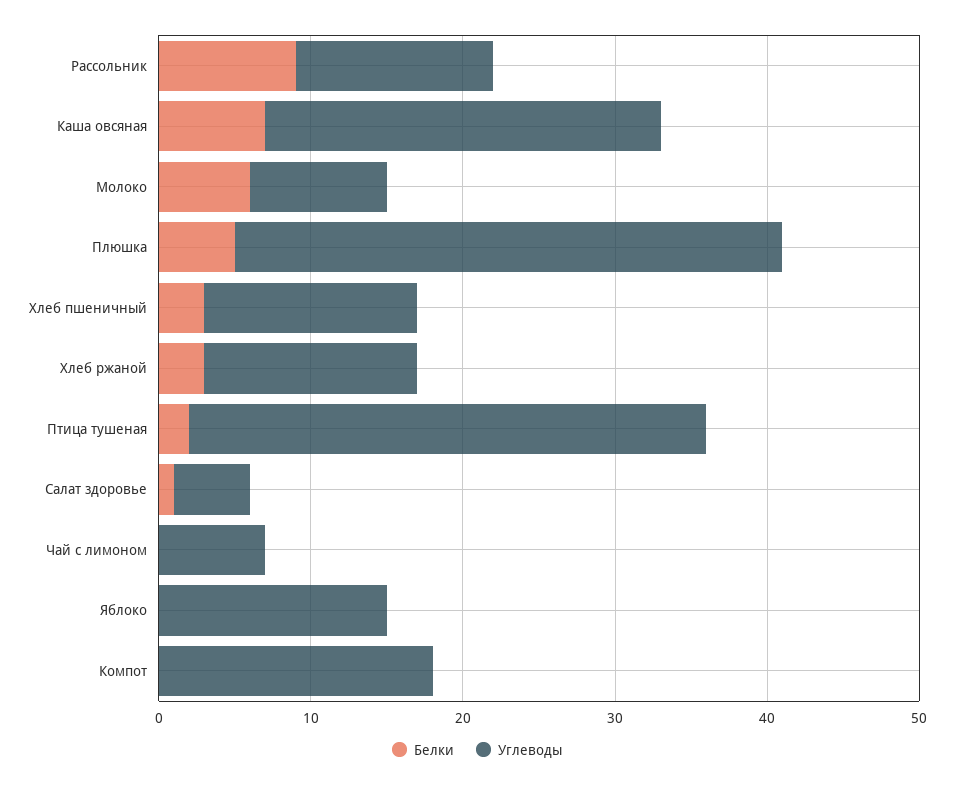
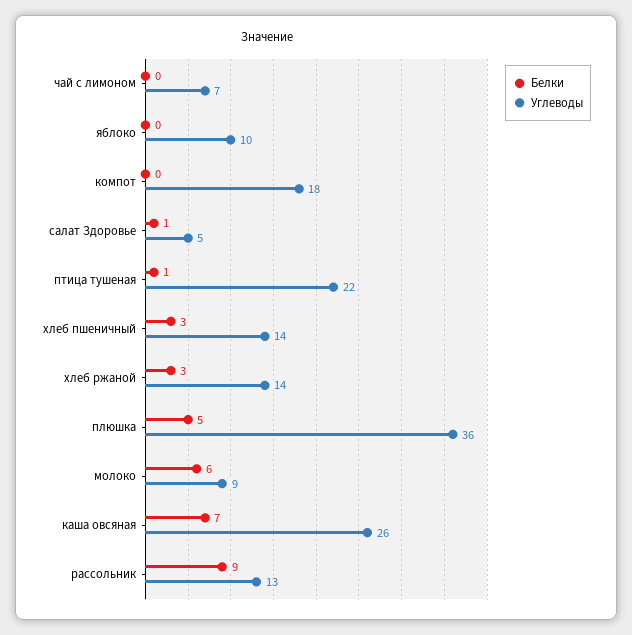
Белки, Птица тушеная: 2 -> 1
Углеводы, Птица тушеная: 34 -> 22
Углеводы, Яблоко: 15 -> 10

